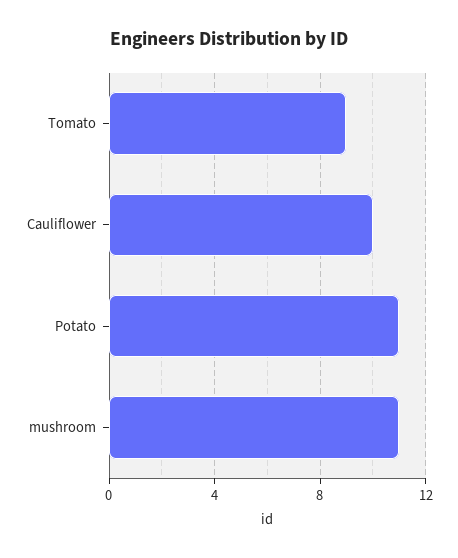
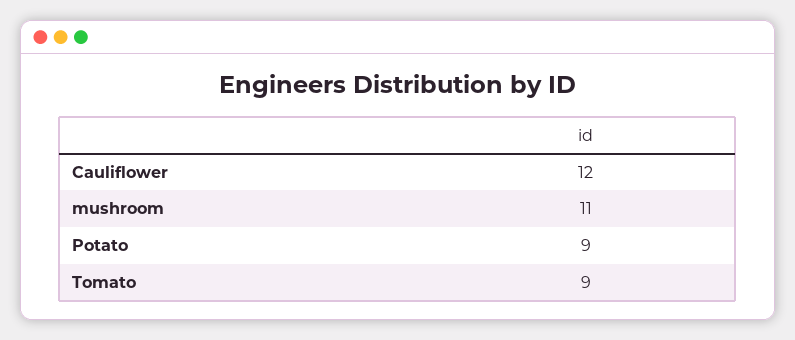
Cauliflower: 10 -> 12
Potato: 11 -> 9

